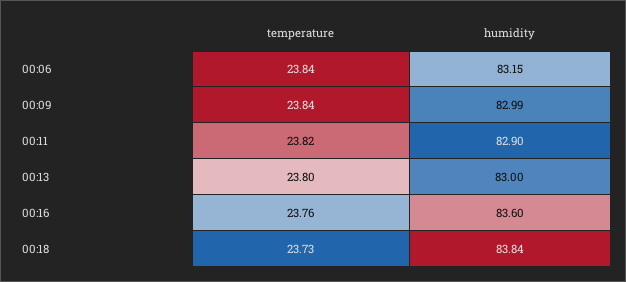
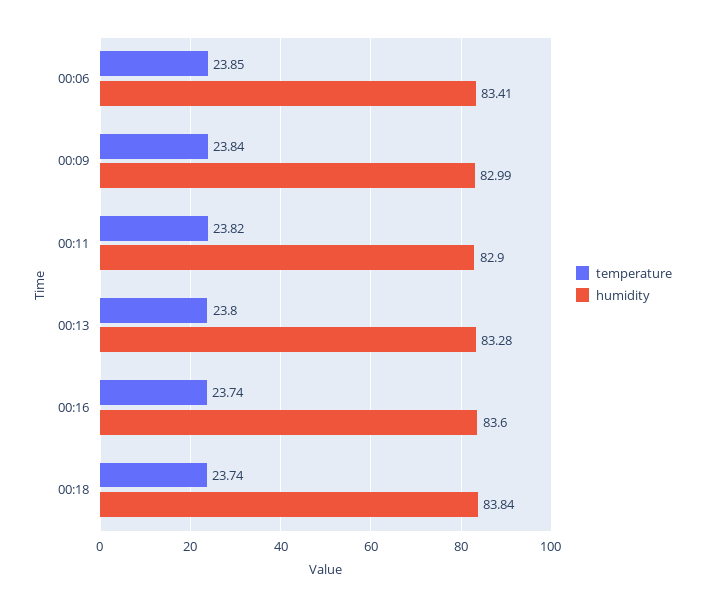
temperature, 00:06: 23.84 -> 23.85
humidity, 00:06: 83.15 -> 83.41
humidity, 00:13: 83 -> 83.28
temperature, 00:16: 23.76 -> 23.74
temperature, 00:18: 23.73 -> 23.74

